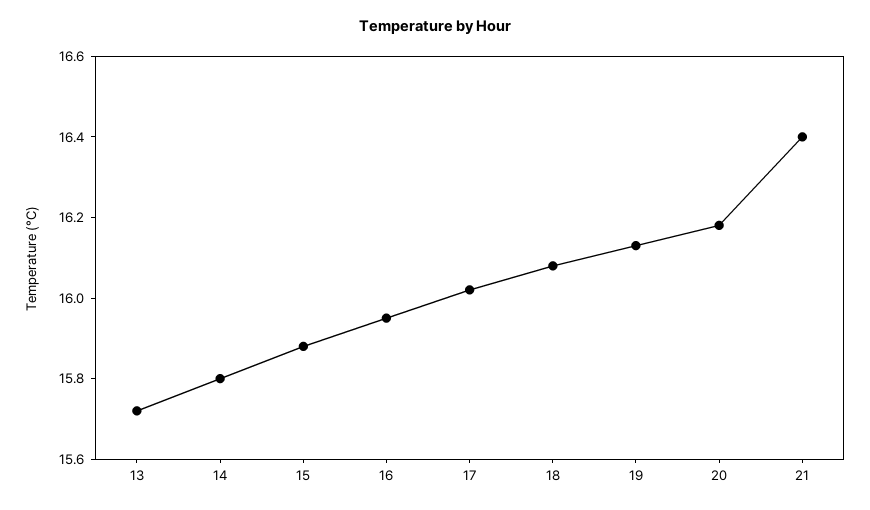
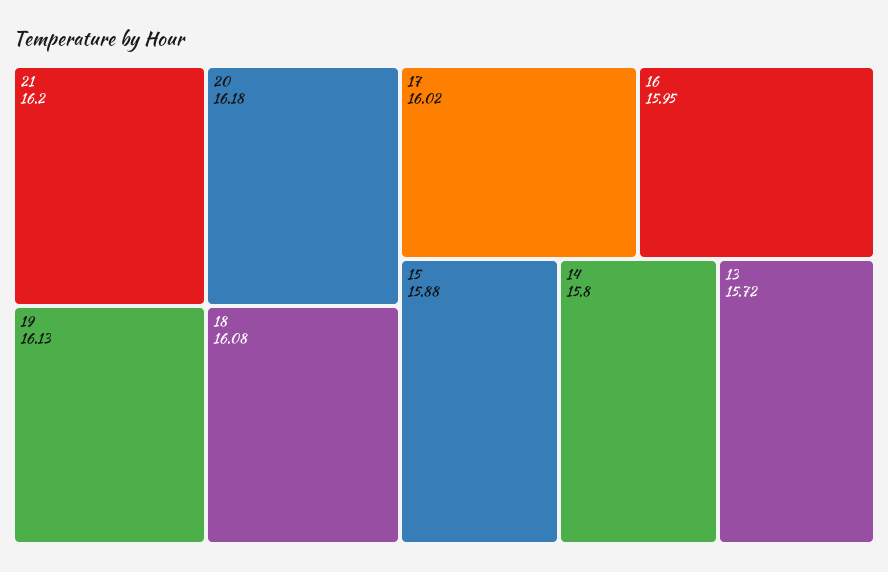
21: 16.4 -> 16.2

